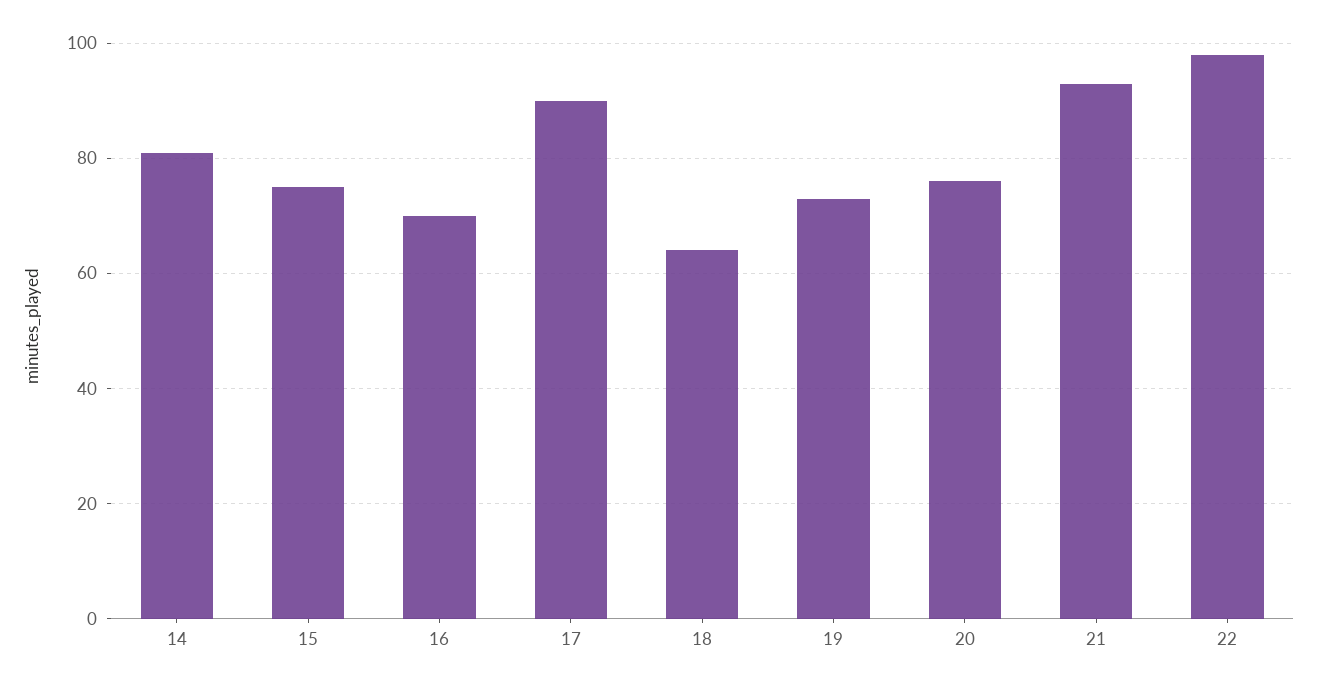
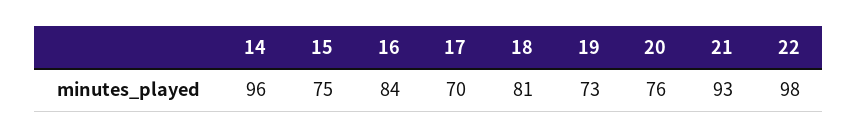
14: 80 -> 96
16: 70 -> 84
17: 90 -> 70
18: 65 -> 81

